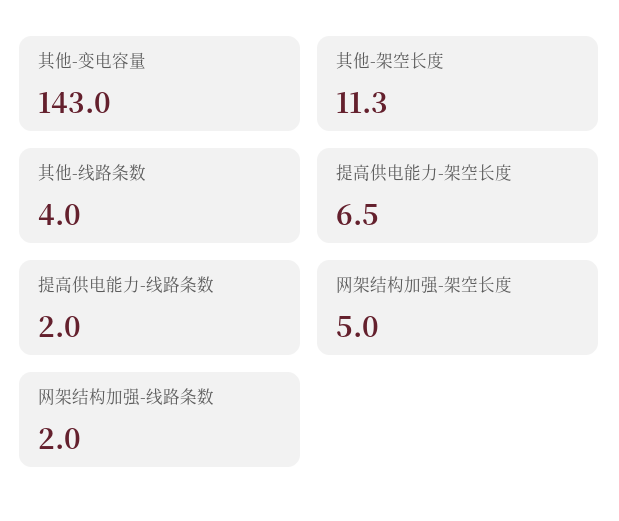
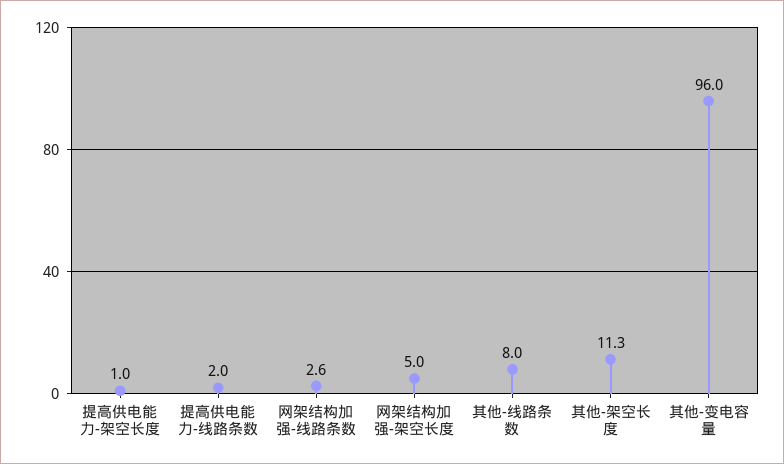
其他-变电容量: 143 -> 96
其他-线路条数: 4 -> 8
提高供电能力-架空长度: 6.5 -> 1
网架结构加强-线路条数: 2 -> 2.6

